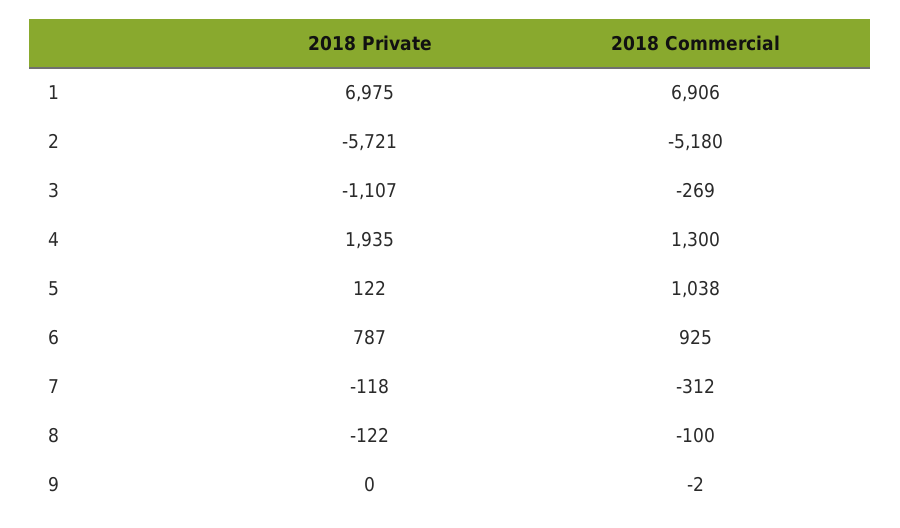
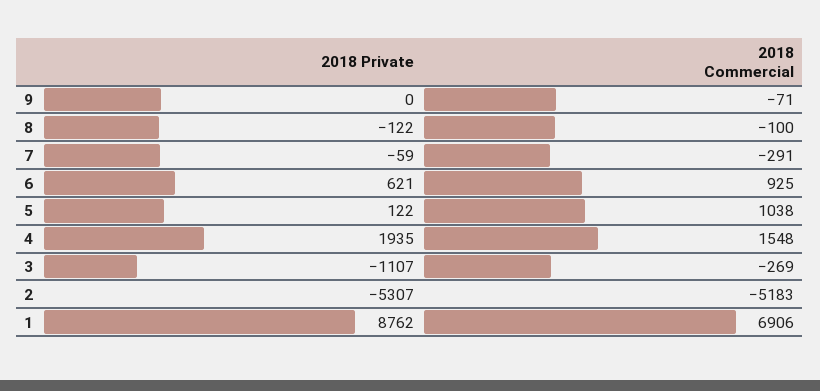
2018 Private, 1: 6975 -> 8762
2018 Private, 2: -5721 -> -5307
2018 Commercial, 2: -5180 -> -5183
2018 Commercial, 4: 1300 -> 1548
2018 Private, 6: 787 -> 621
2018 Private, 7: -118 -> -59
2018 Commercial, 7: -312 -> -291
2018 Commercial, 9: -2 -> -71

